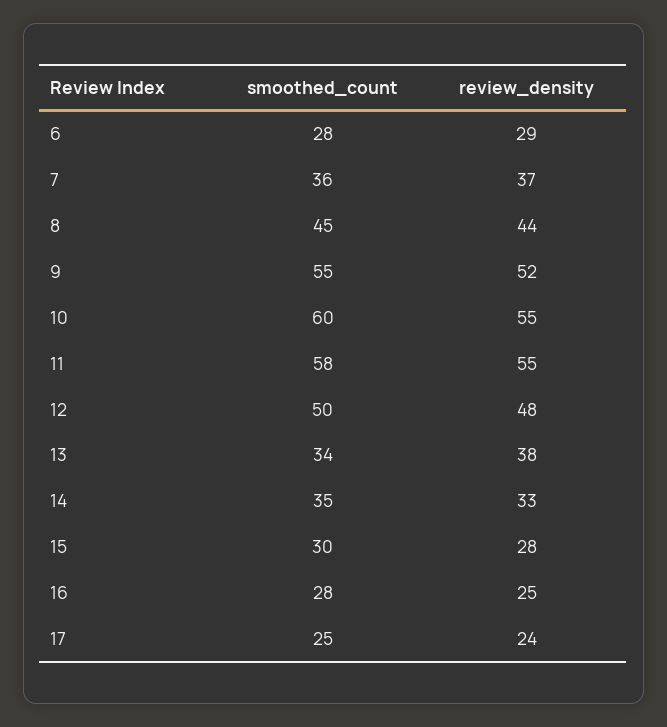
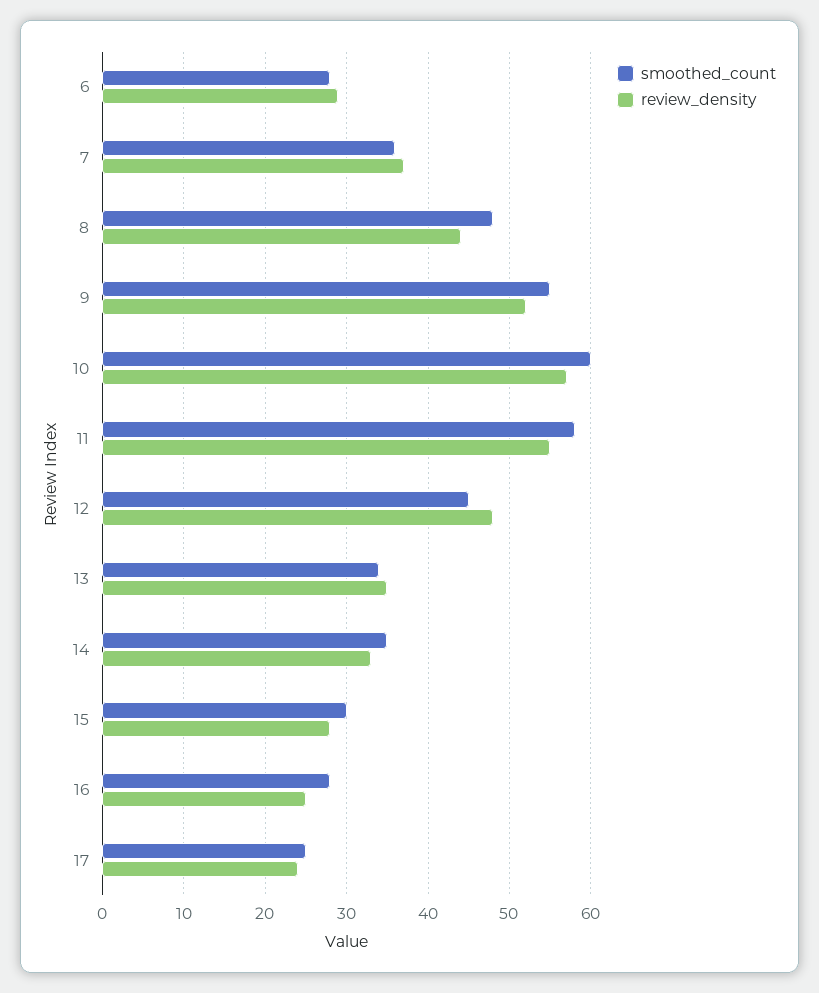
smoothed_count, 8: 45 -> 48
review_density, 10: 55 -> 57
smoothed_count, 12: 50 -> 45
review_density, 13: 38 -> 35

